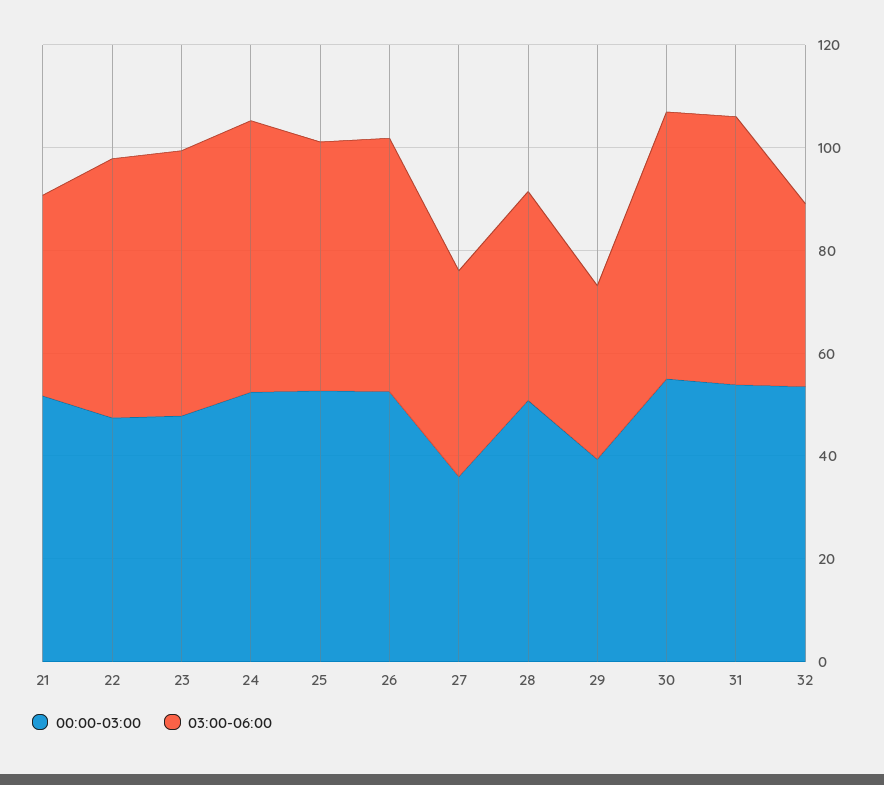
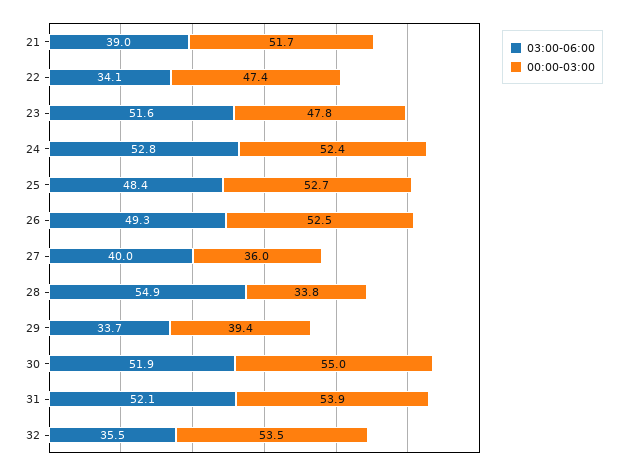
03:00-06:00, 22: 50 -> 34.1
00:00-03:00, 28: 50 -> 33.8
03:00-06:00, 28: 40 -> 54.9

